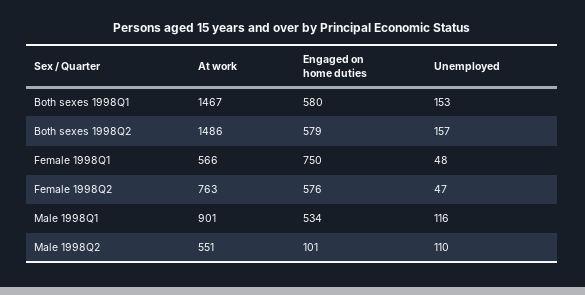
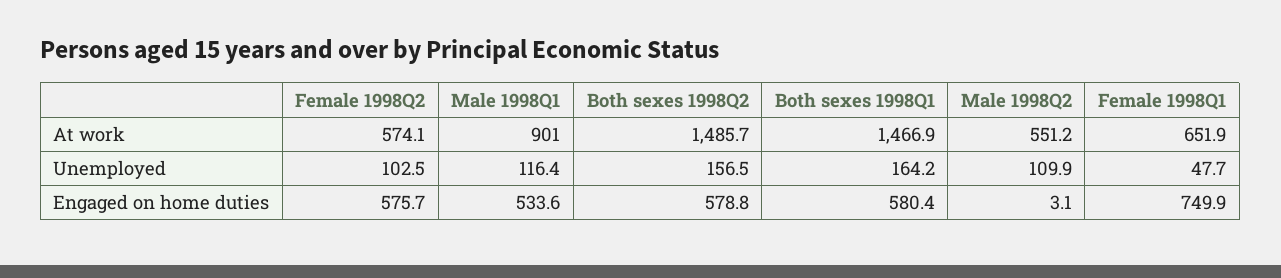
Unemployed, Both sexes 1998Q1: 153 -> 164.2
At work, Female 1998Q1: 566 -> 651.9
At work, Female 1998Q2: 763 -> 574.1
Unemployed, Female 1998Q2: 47 -> 102.5
Engaged on home duties, Male 1998Q2: 101 -> 3.1

